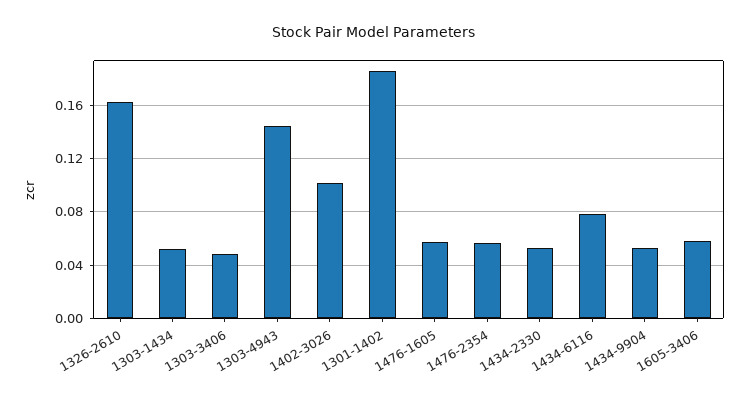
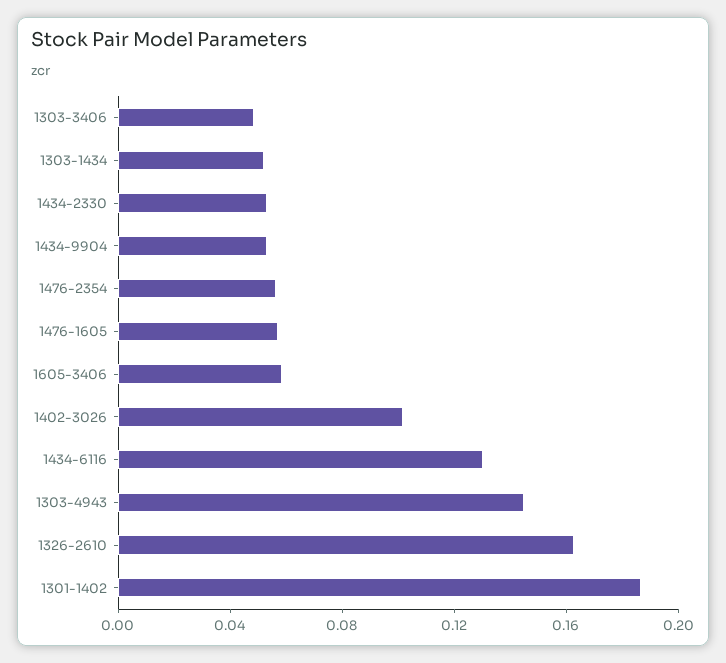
1434-6116: 0.08 -> 0.13

